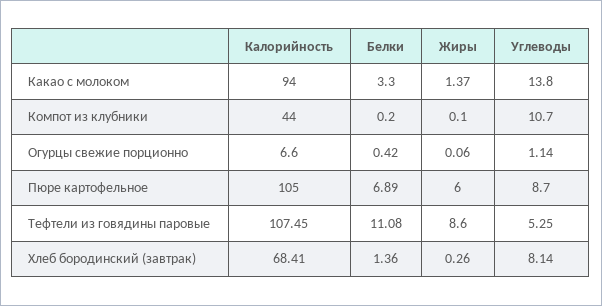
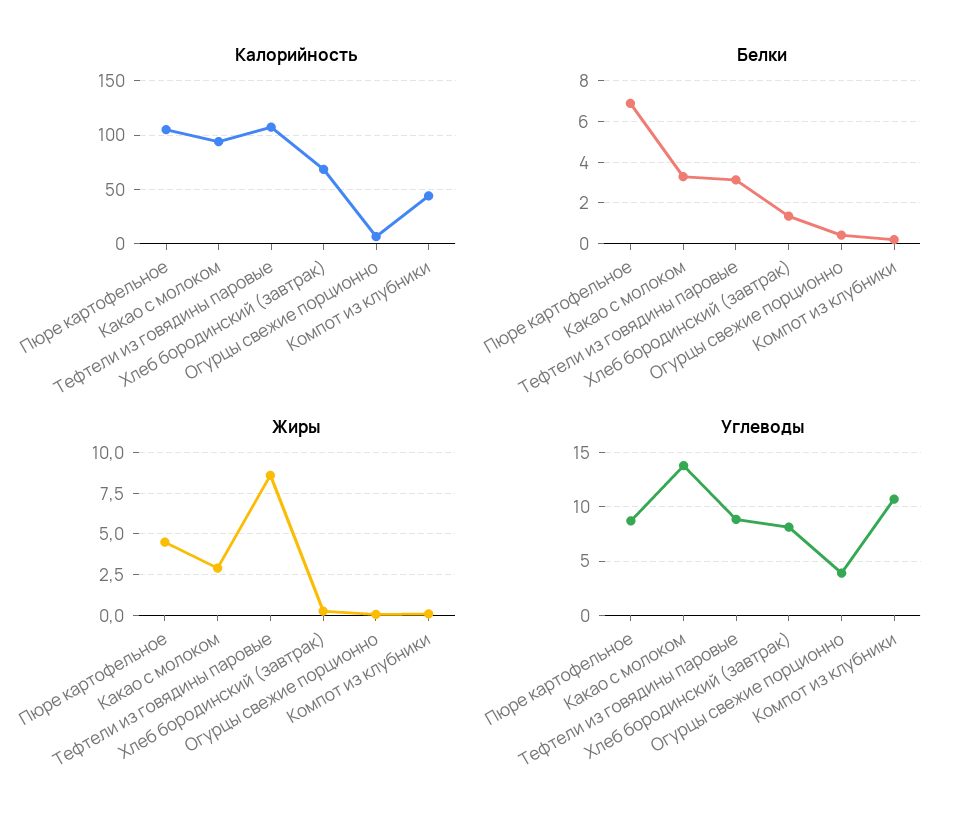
Жиры, Какао с молоком: 1.37 -> 3
Углеводы, Огурцы свежие порционно: 1.14 -> 4
Жиры, Пюре картофельное: 6 -> 4.5
Белки, Тефтели из говядины паровые: 11.08 -> 3
Углеводы, Тефтели из говядины паровые: 5.25 -> 9

